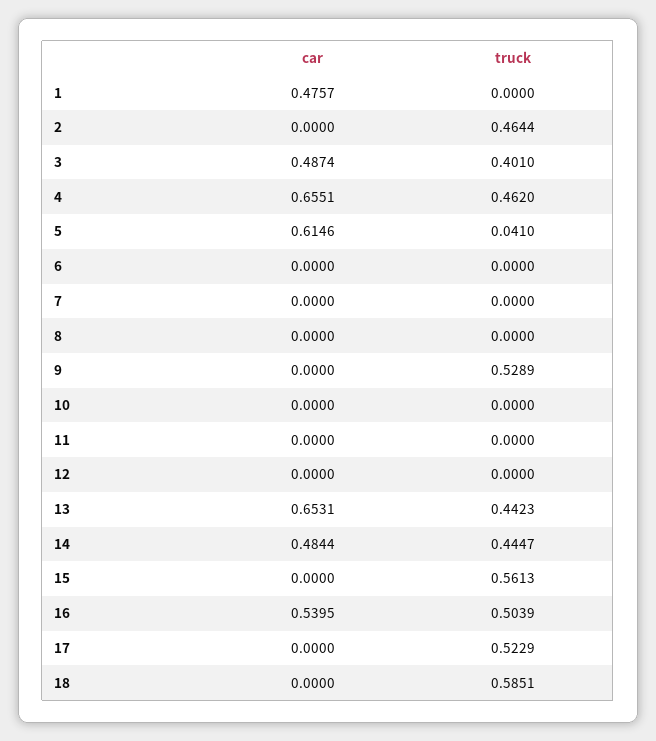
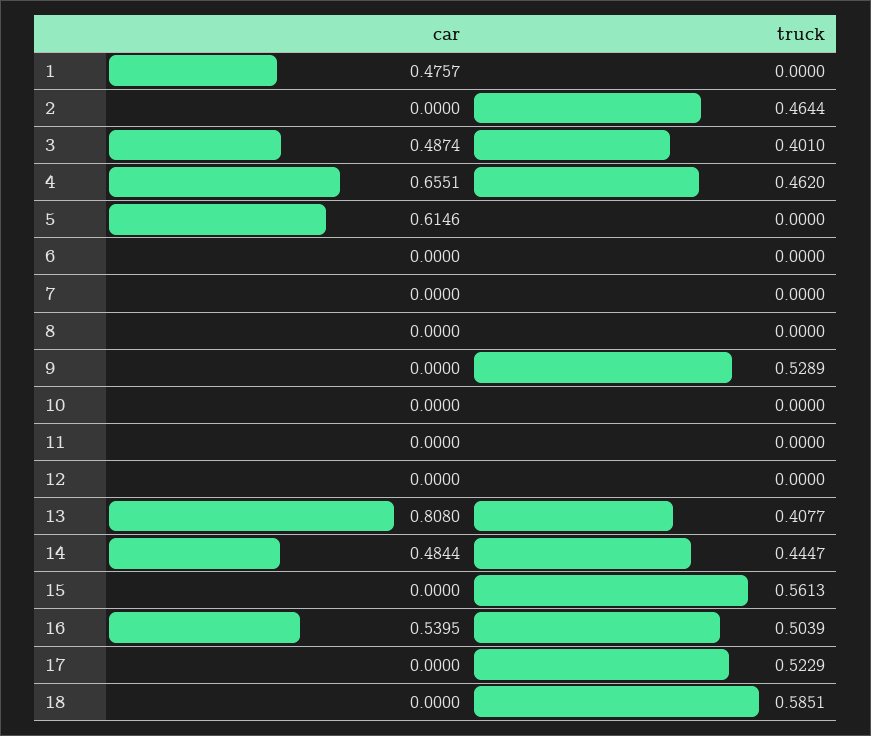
truck, 5: 0.041 -> 0
car, 13: 0.6531 -> 0.808
truck, 13: 0.4423 -> 0.4077

